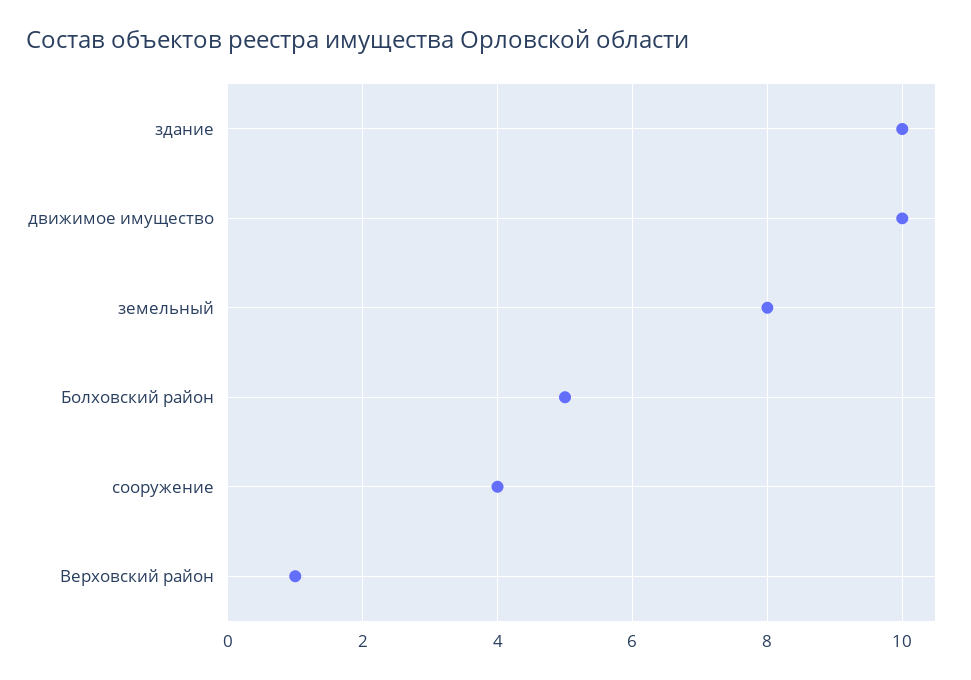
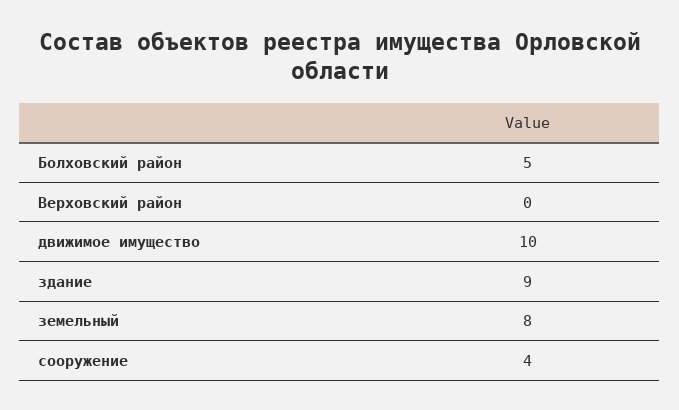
здание: 10 -> 9
Верховский район: 1 -> 0

